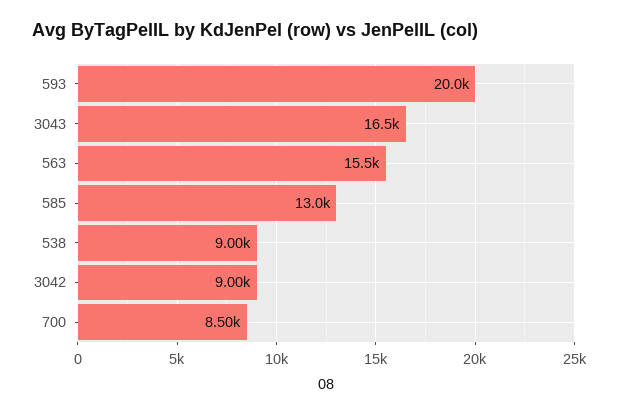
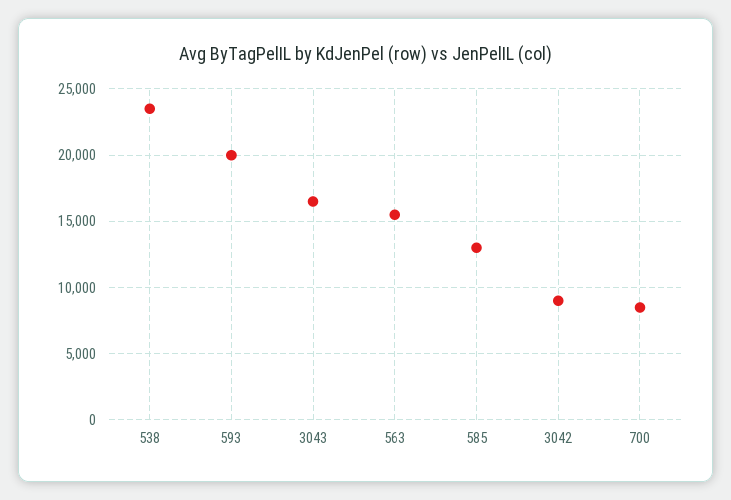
538: 9000 -> 23500

